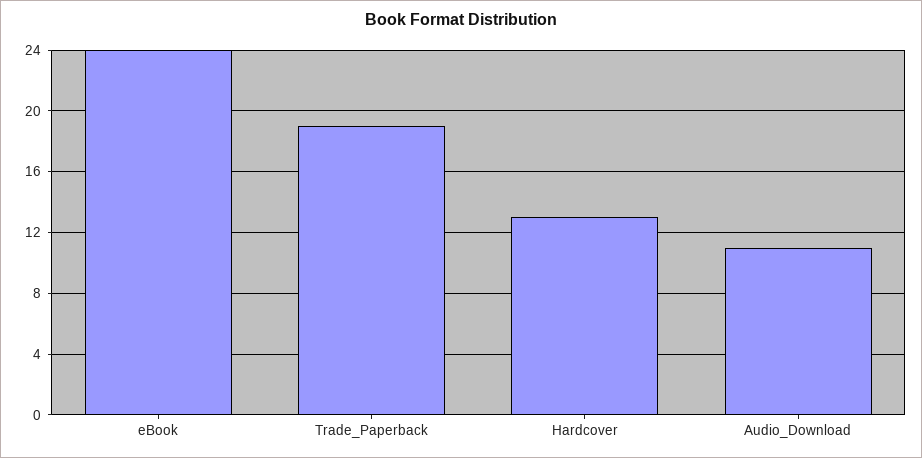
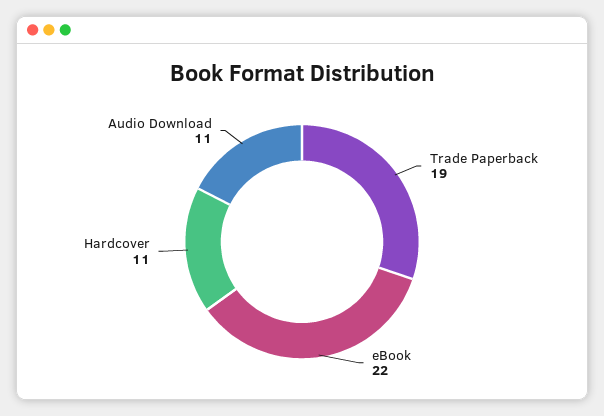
eBook: 24 -> 22
Hardcover: 13 -> 11

